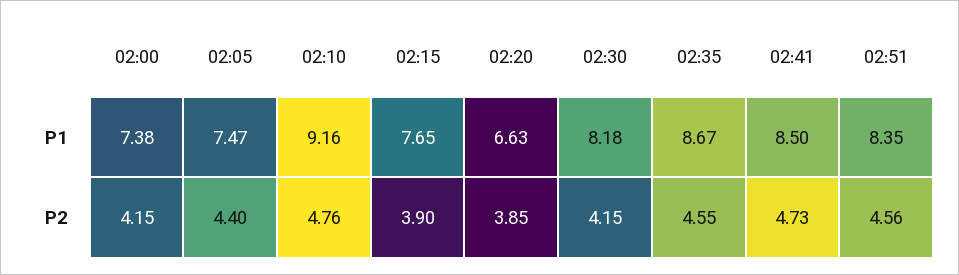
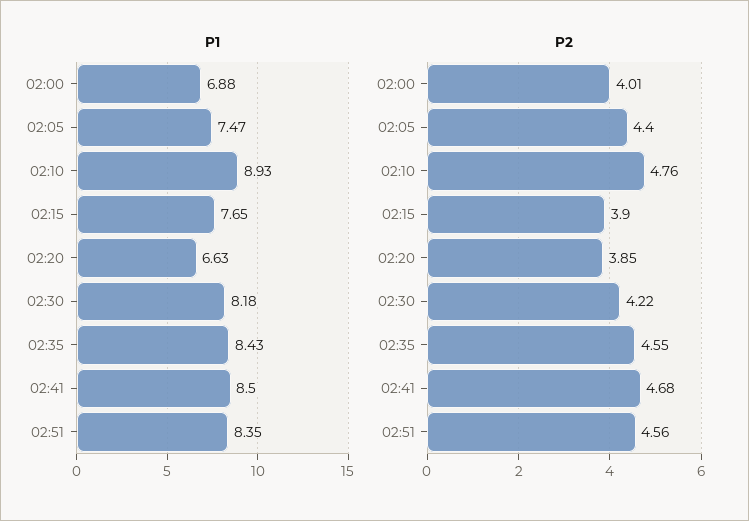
P1, 02:00: 7.38 -> 6.88
P1, 02:10: 9.16 -> 8.93
P1, 02:35: 8.67 -> 8.43
P2, 02:00: 4.15 -> 4.01
P2, 02:30: 4.15 -> 4.22
P2, 02:41: 4.73 -> 4.68

